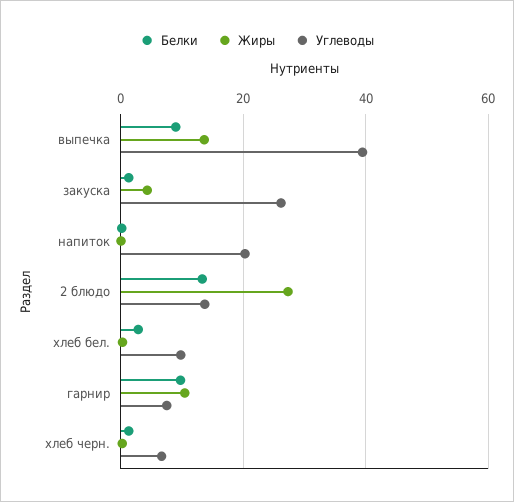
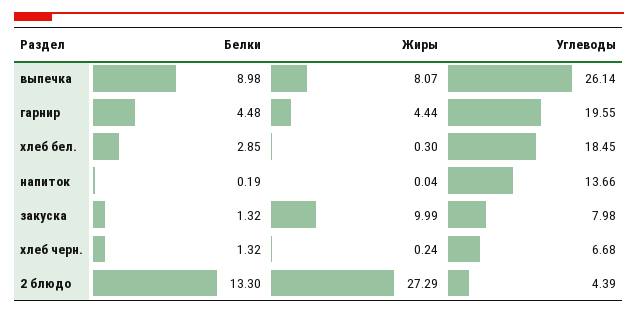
Жиры, выпечка: 14 -> 8.07
Углеводы, выпечка: 40 -> 26.14
Жиры, закуска: 4 -> 9.99
Углеводы, закуска: 26 -> 7.98
Углеводы, напиток: 20 -> 13.66
Углеводы, 2 блюдо: 14 -> 4.39
Углеводы, хлеб бел.: 10 -> 18.45
Белки, гарнир: 10 -> 4.48
Жиры, гарнир: 10 -> 4.44
Углеводы, гарнир: 8 -> 19.55

